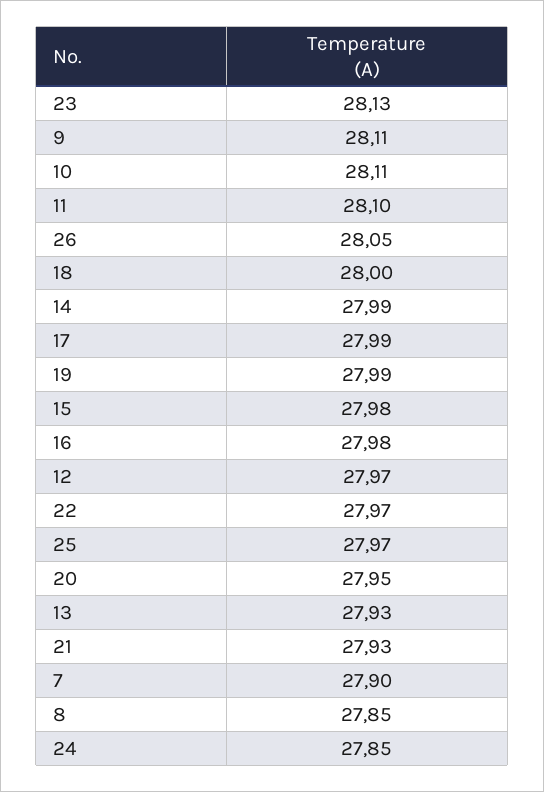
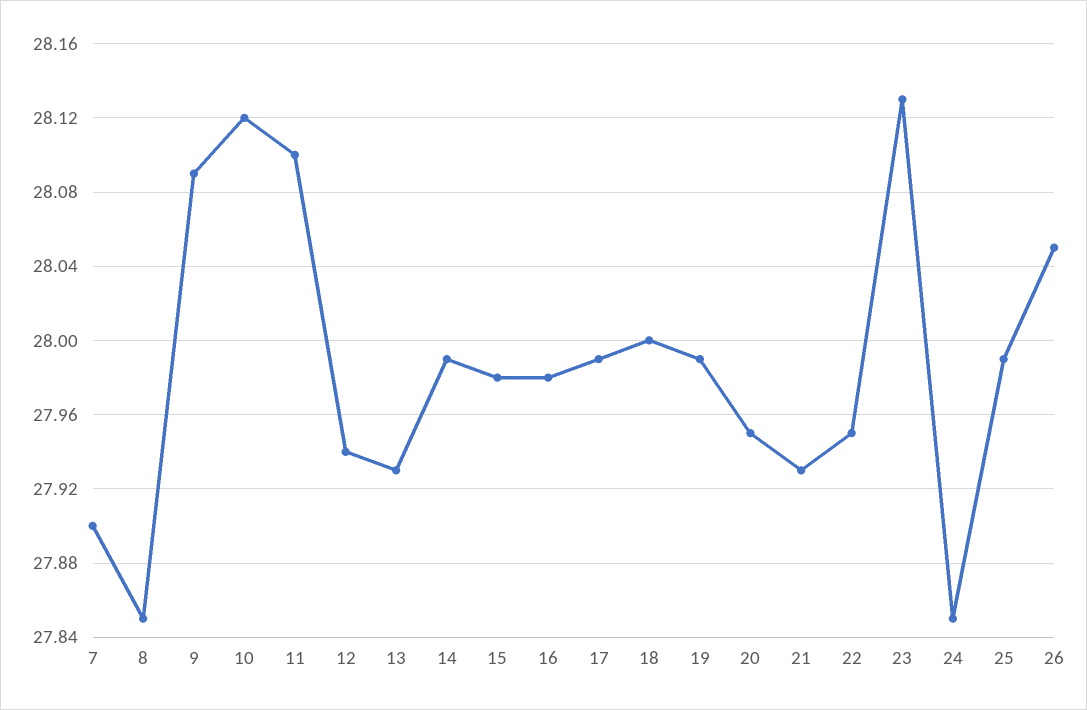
9: 28.11 -> 28.09
10: 28.11 -> 28.12
12: 27.97 -> 27.94
22: 27.97 -> 27.95
25: 27.97 -> 27.99

